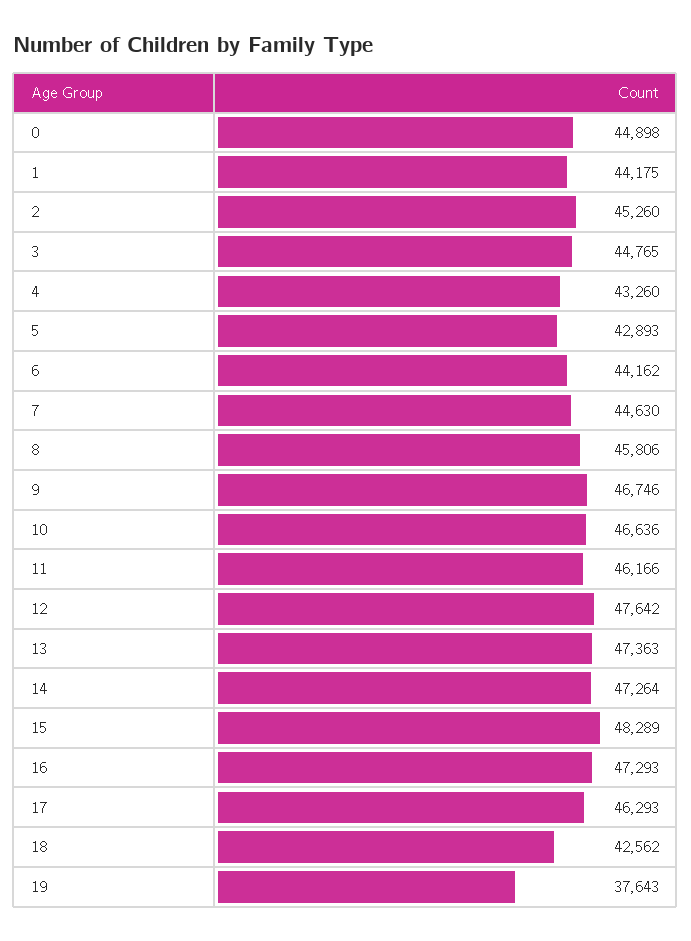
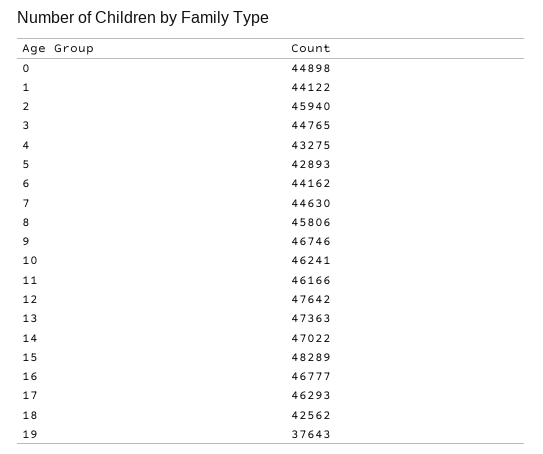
1: 44175 -> 44122
2: 45260 -> 45940
4: 43260 -> 43275
10: 46636 -> 46241
14: 47264 -> 47022
16: 47293 -> 46777

